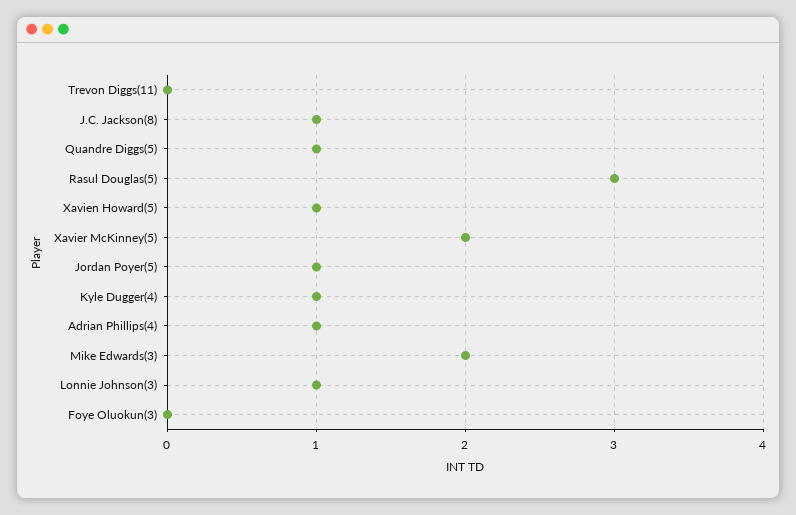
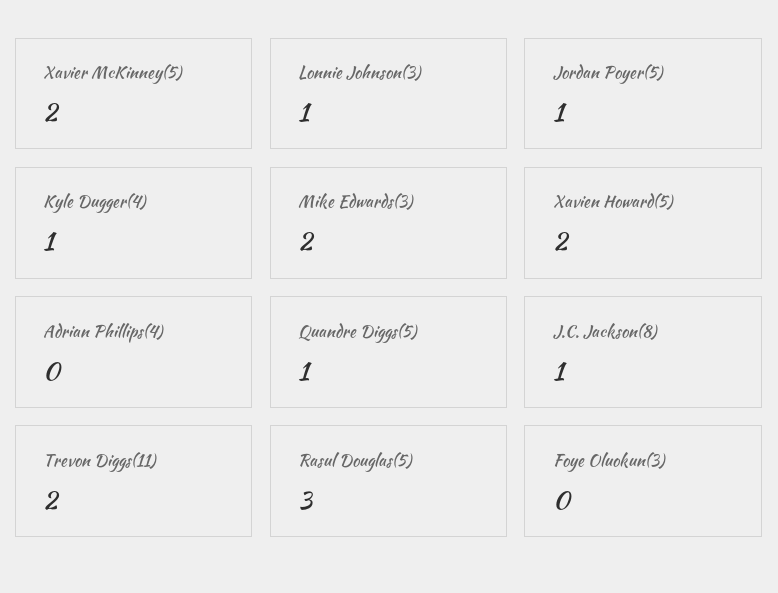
Trevon Diggs(11): 0 -> 2
Xavien Howard(5): 1 -> 2
Adrian Phillips(4): 1 -> 0

